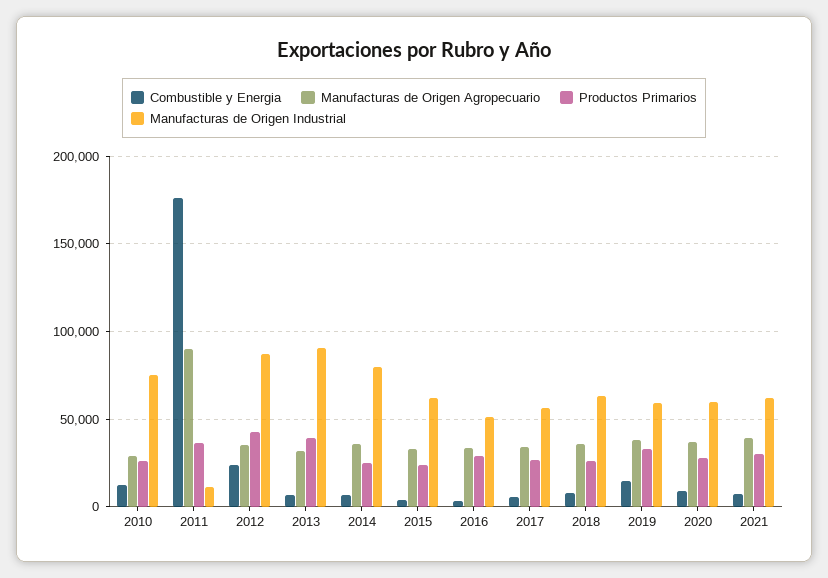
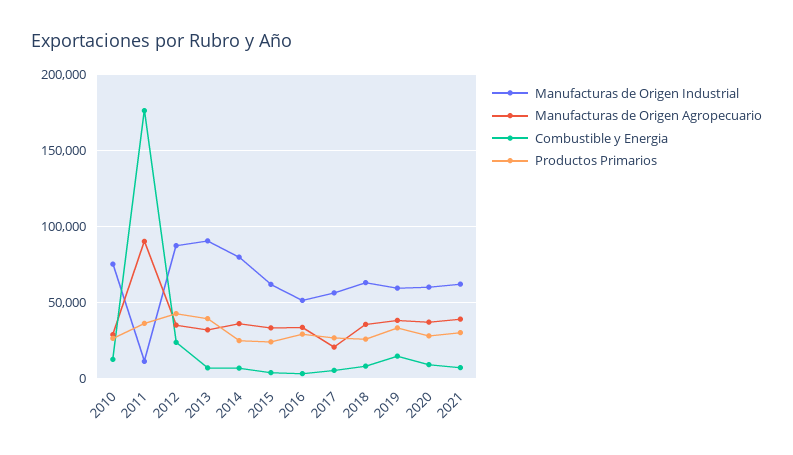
Manufacturas de Origen Agropecuario, 2017: 35000 -> 20000

